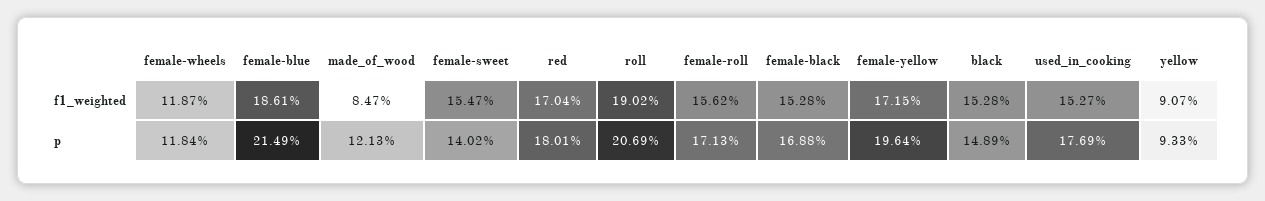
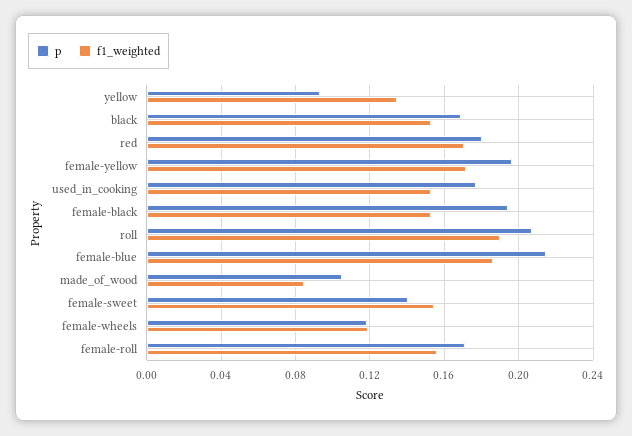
f1_weighted, yellow: 0.0907 -> 0.135
p, made_of_wood: 0.1213 -> 0.105
p, female-black: 0.1688 -> 0.195
p, black: 0.1489 -> 0.17

